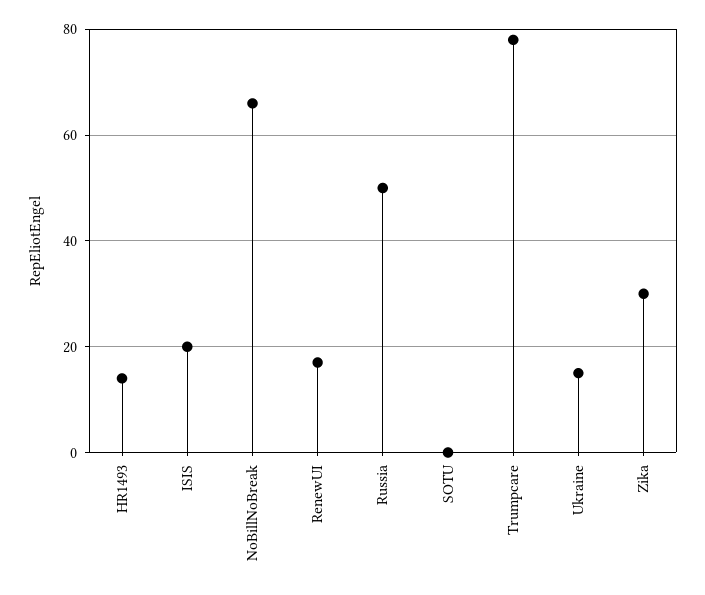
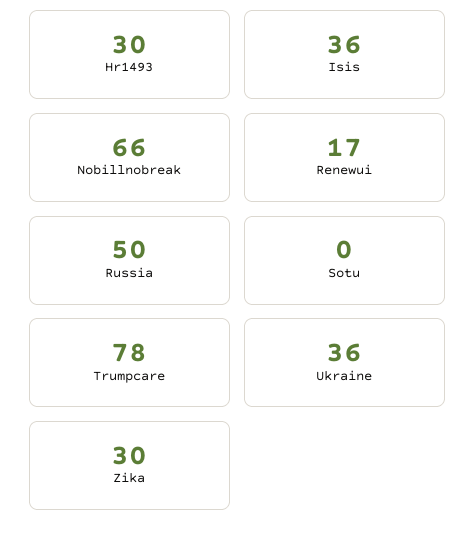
HR1493: 15 -> 30
ISIS: 20 -> 36
Ukraine: 15 -> 36

